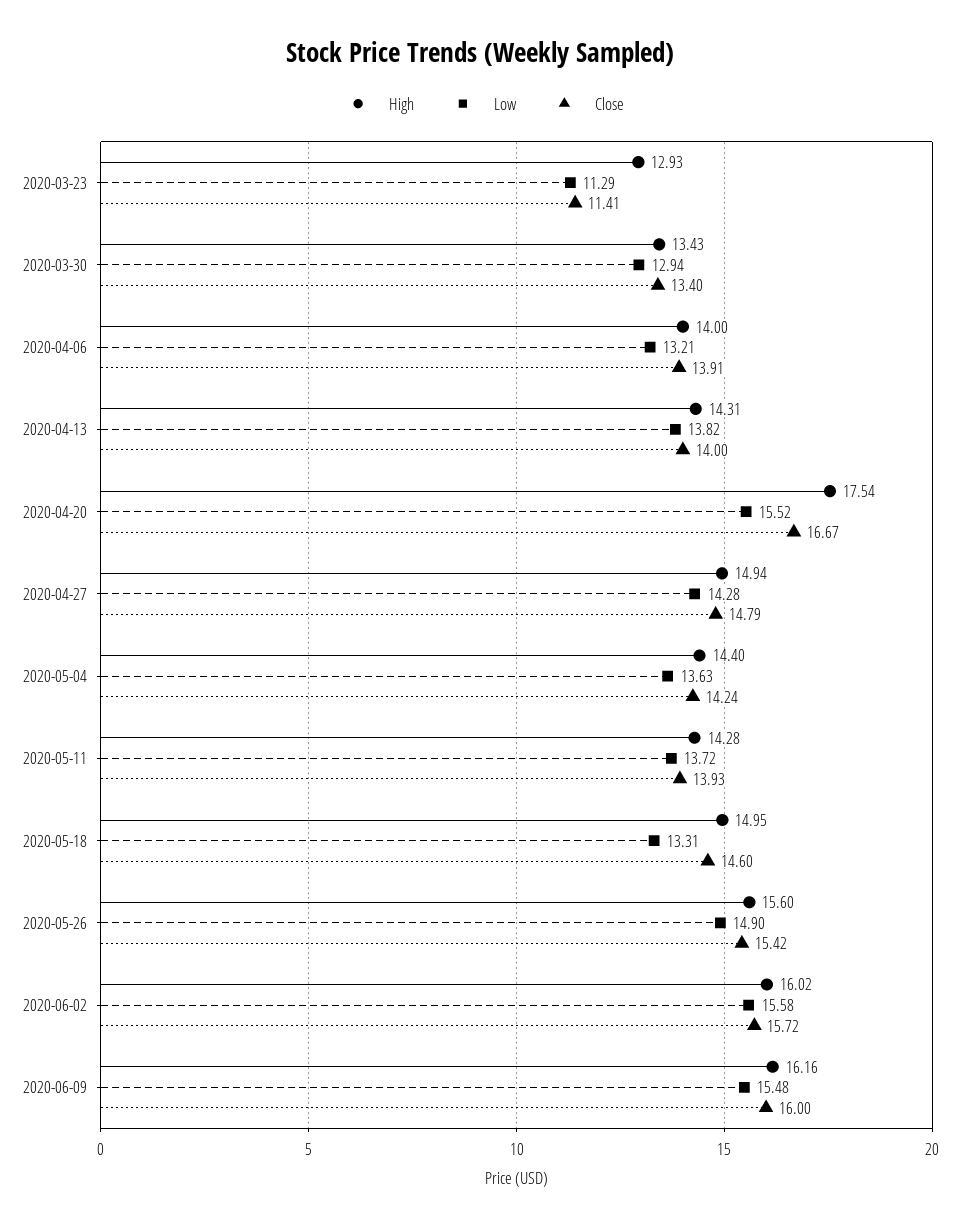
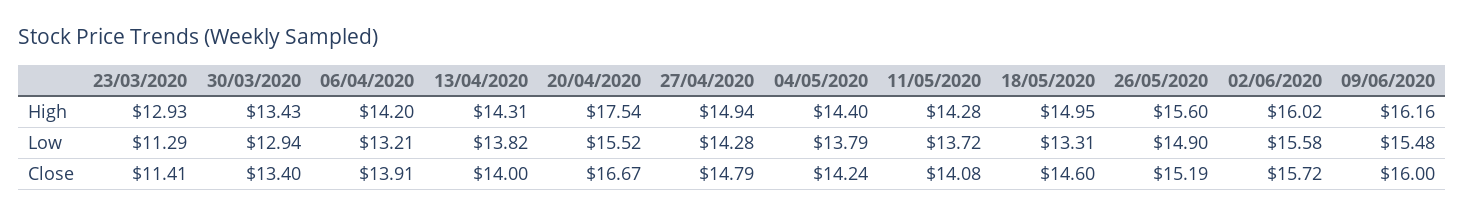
High, 2020-04-06: 14 -> 14.2
Low, 2020-05-04: 13.63 -> 13.79
Close, 2020-05-11: 13.93 -> 14.08
Close, 2020-05-26: 15.42 -> 15.19

